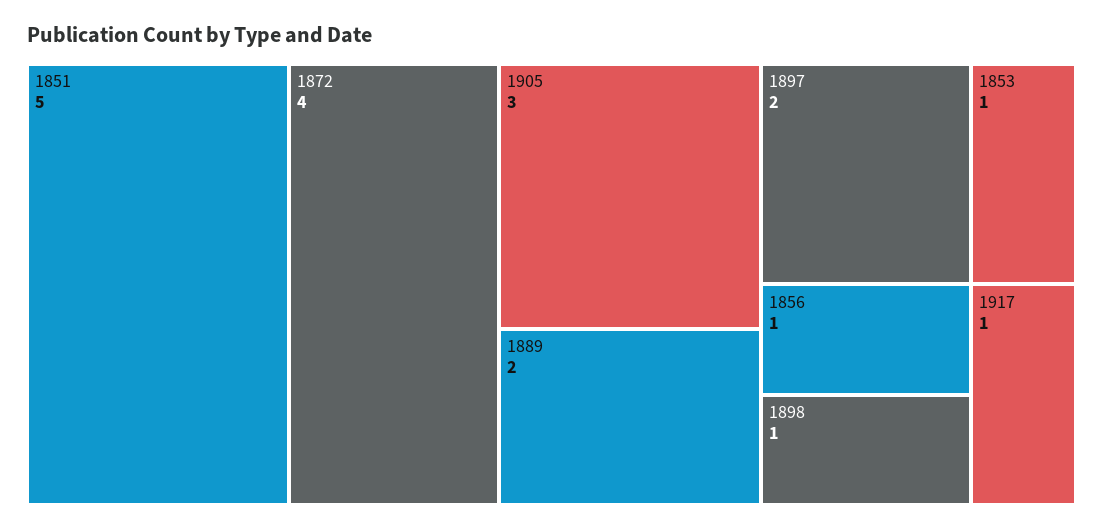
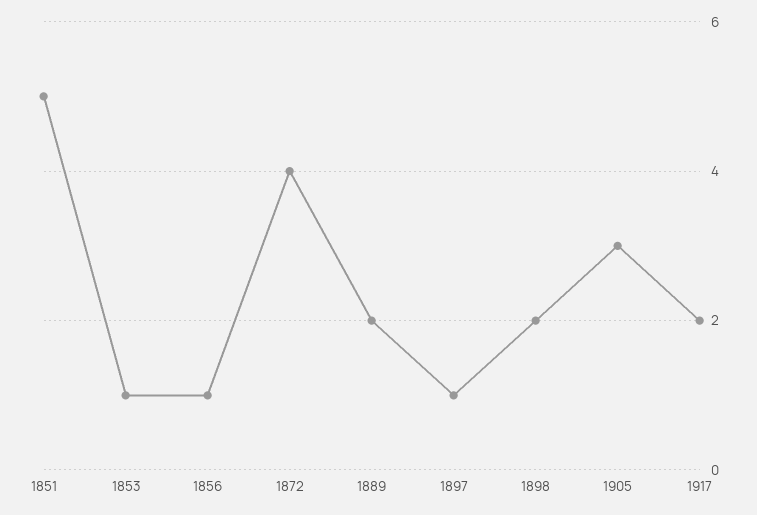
1897: 2 -> 1
1898: 1 -> 2
1917: 1 -> 2

